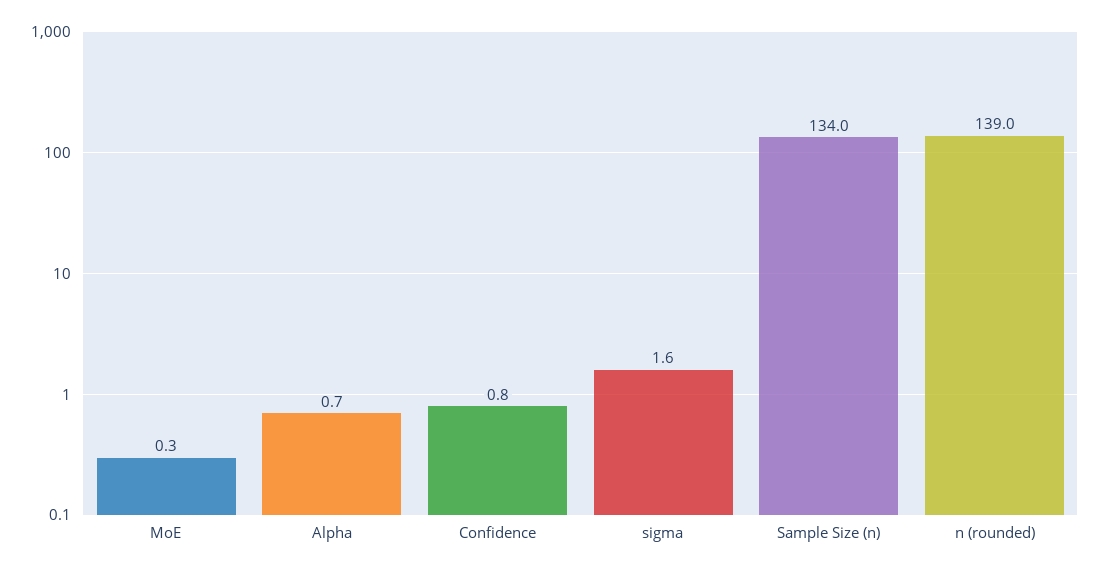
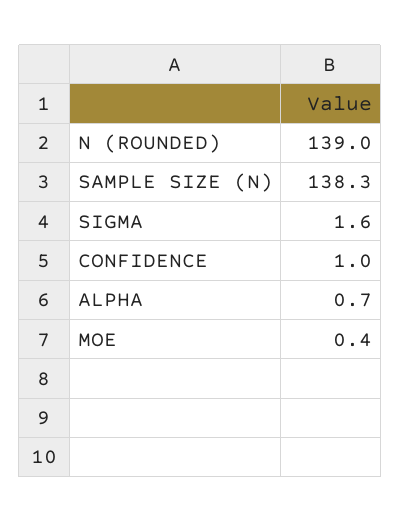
MoE: 0.3 -> 0.4
Confidence: 0.8 -> 1
Sample Size (n): 134 -> 138.3

